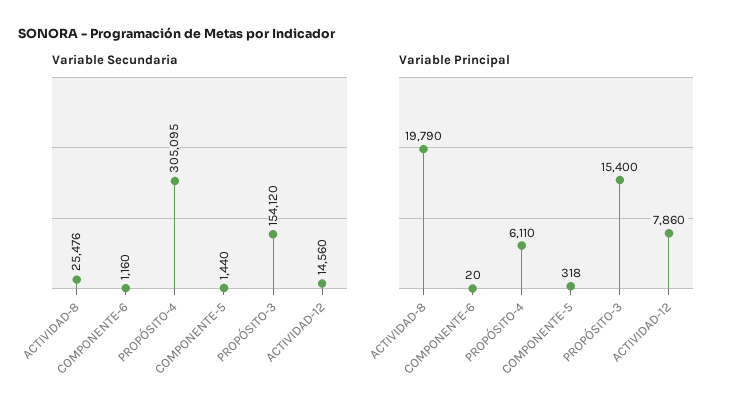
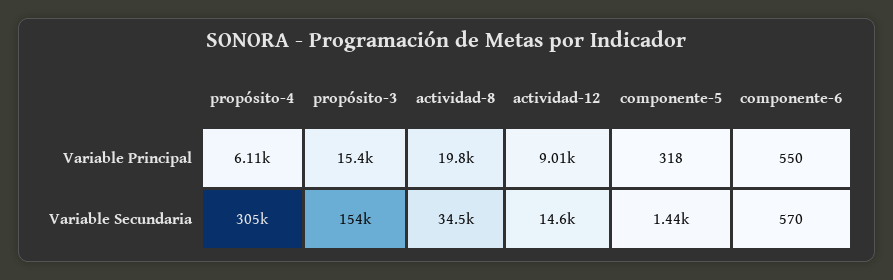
Variable Secundaria, ACTIVIDAD-8: 25476 -> 34500
Variable Secundaria, COMPONENTE-6: 1160 -> 570
Variable Principal, COMPONENTE-6: 20 -> 550
Variable Principal, ACTIVIDAD-12: 7860 -> 9010

